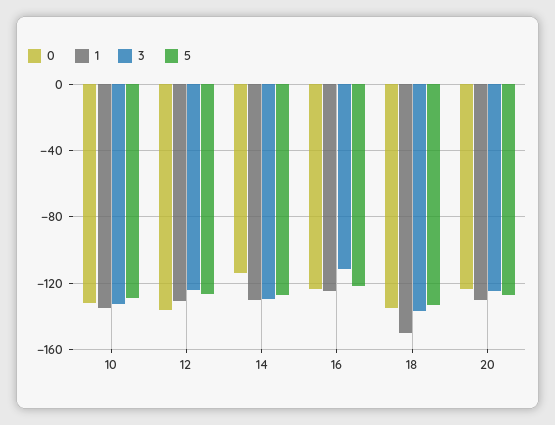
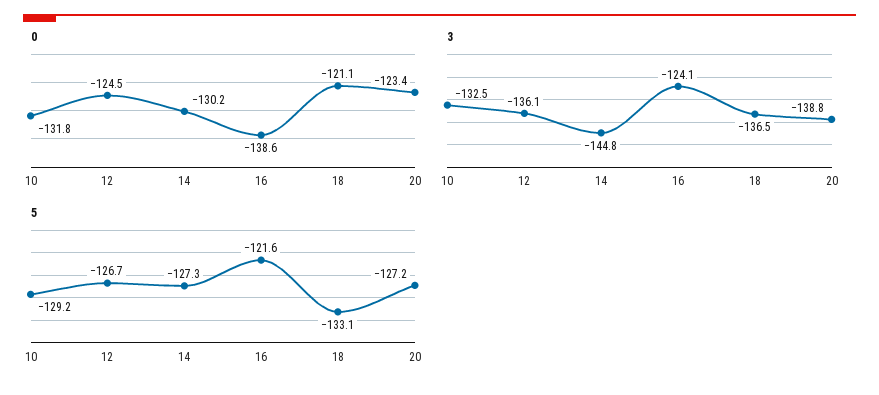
1, 10: -135 -> none
0, 12: -135 -> -124.5
1, 12: -130 -> none
3, 12: -125 -> -136.1
0, 14: -115 -> -130.2
1, 14: -130 -> none
3, 14: -130 -> -144.8
0, 16: -125 -> -138.6
1, 16: -125 -> none
3, 16: -110 -> -124.1
0, 18: -135 -> -121.1
1, 18: -150 -> none
1, 20: -130 -> none
3, 20: -125 -> -138.8

